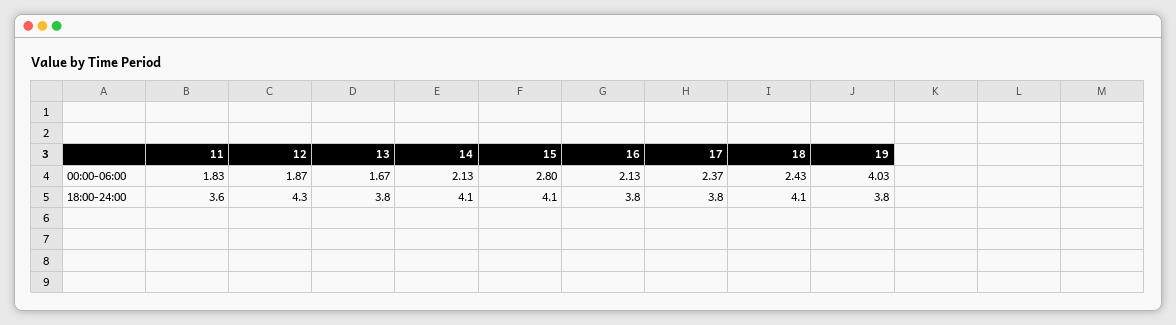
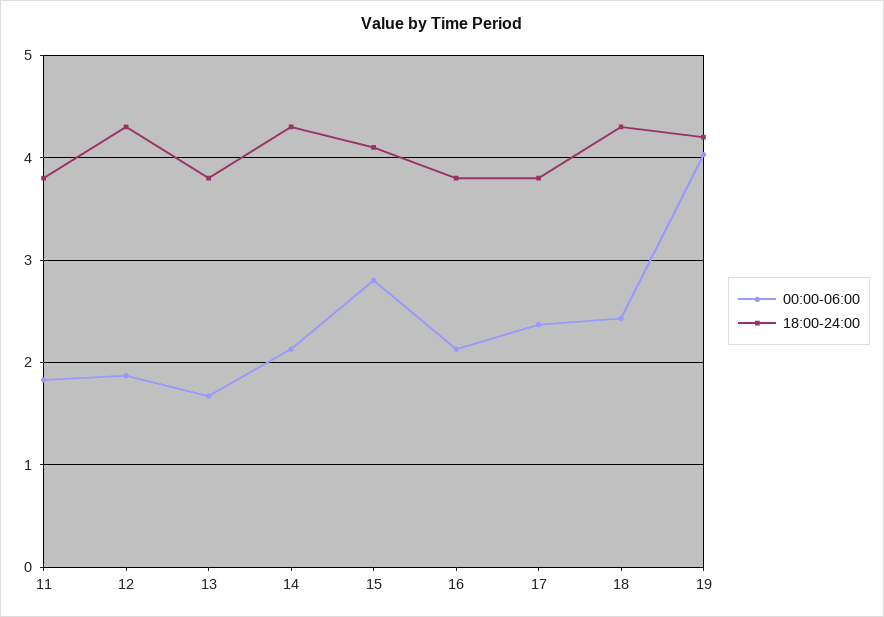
18:00-24:00, 11: 3.6 -> 3.8
18:00-24:00, 14: 4.1 -> 4.3
18:00-24:00, 18: 4.1 -> 4.3
18:00-24:00, 19: 3.8 -> 4.2

